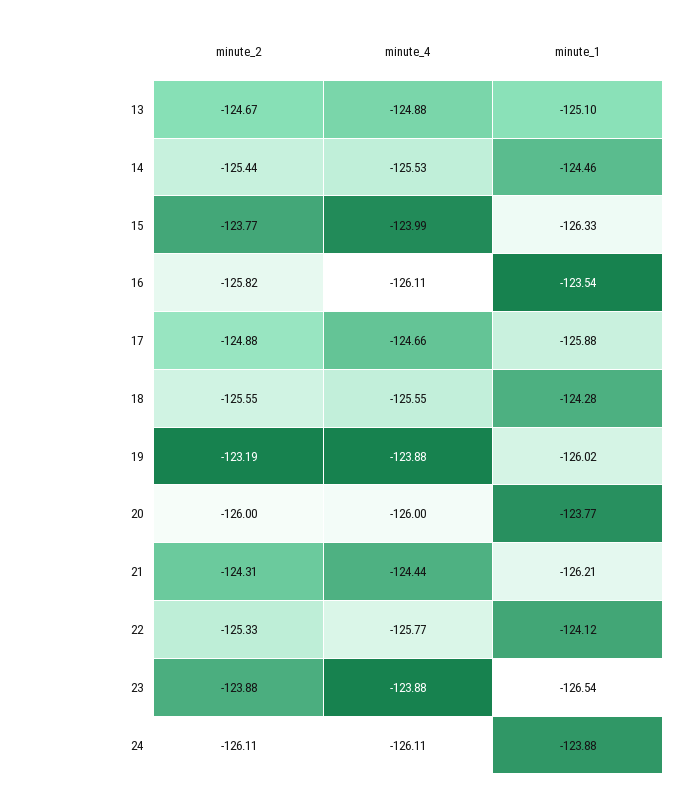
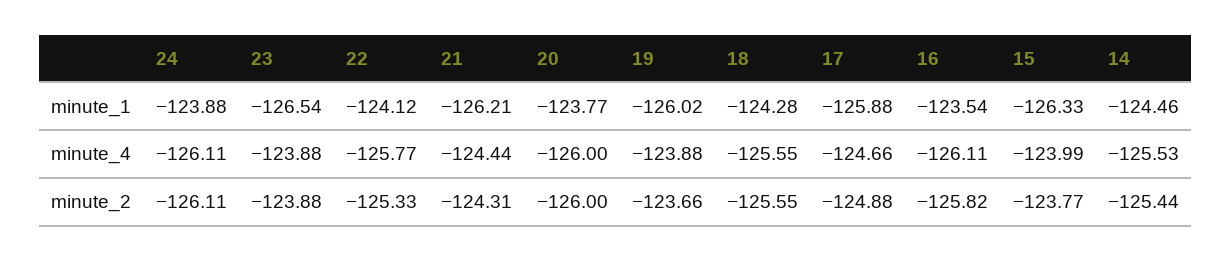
minute_2, 13: -124.67 -> none
minute_4, 13: -124.88 -> none
minute_1, 13: -125.1 -> none
minute_2, 19: -123.19 -> -123.66

